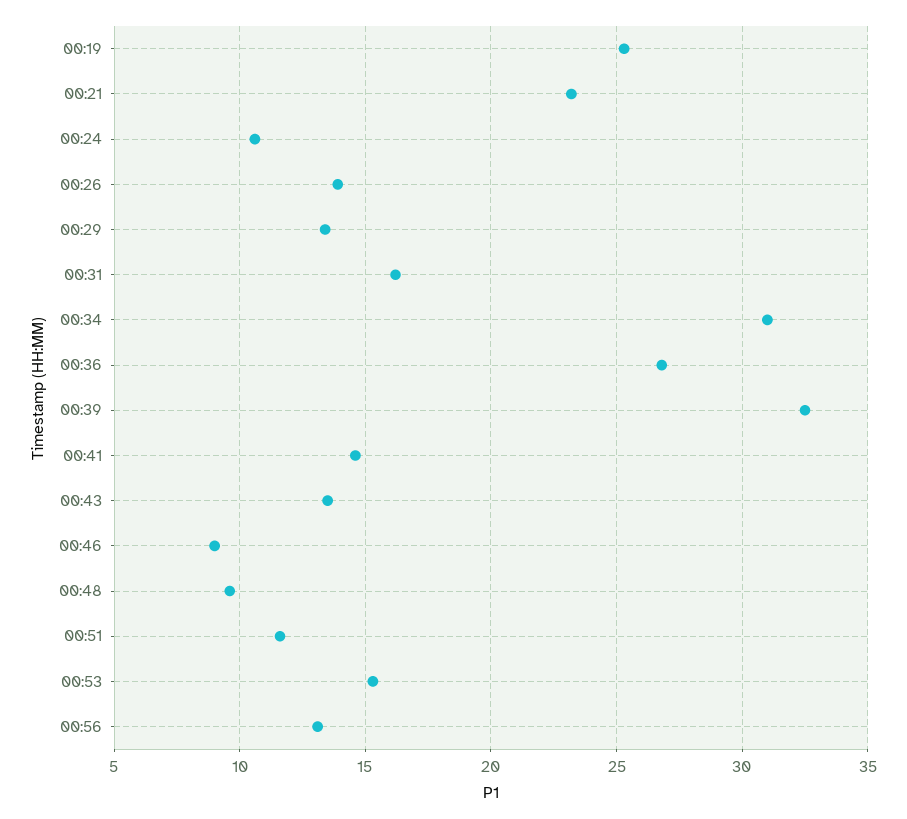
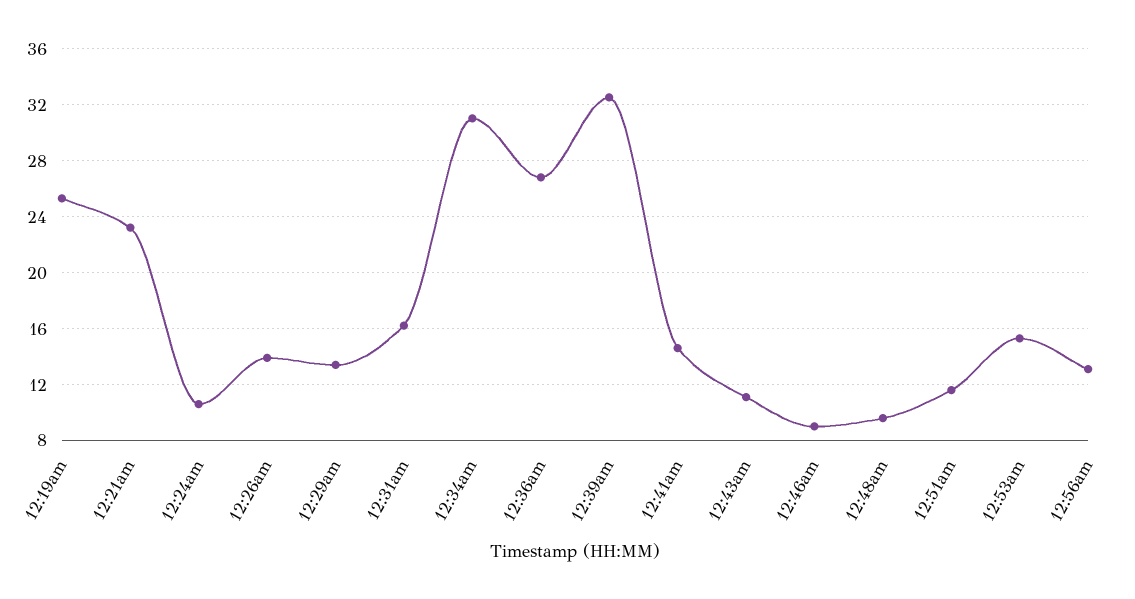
00:43: 13.5 -> 11

